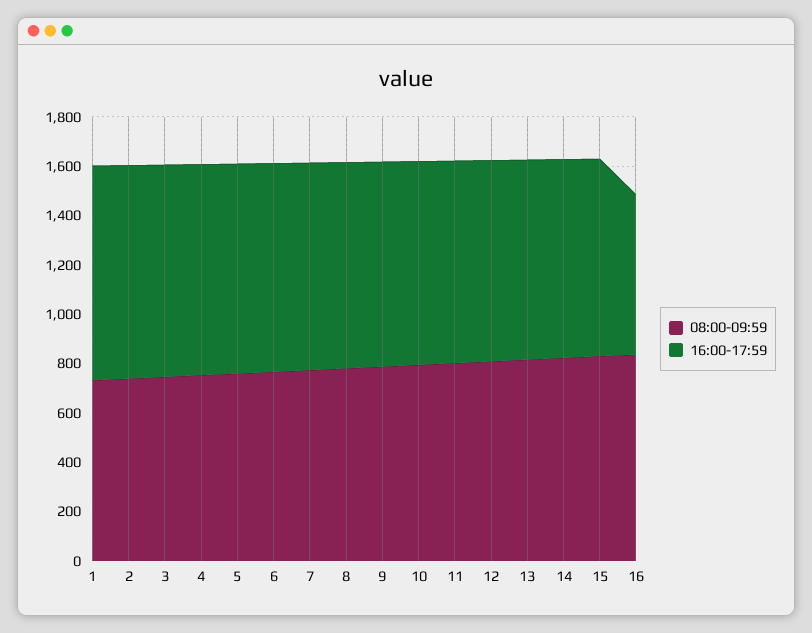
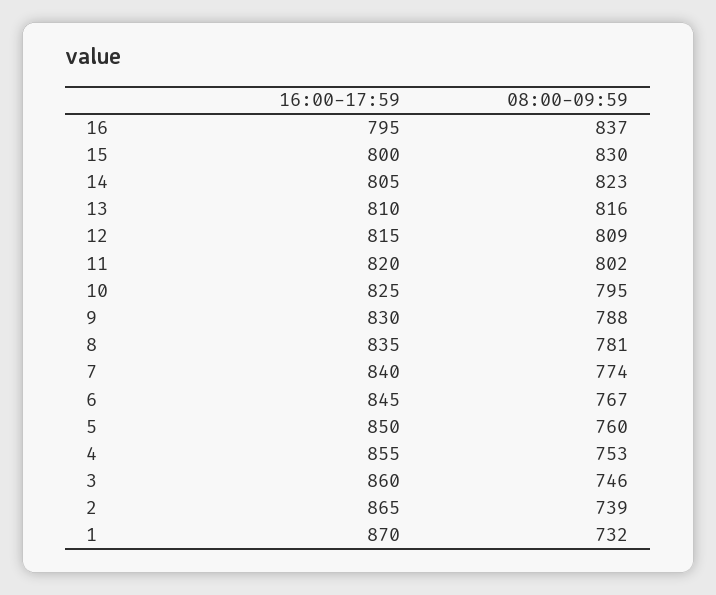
16:00-17:59, 16: 650 -> 795

